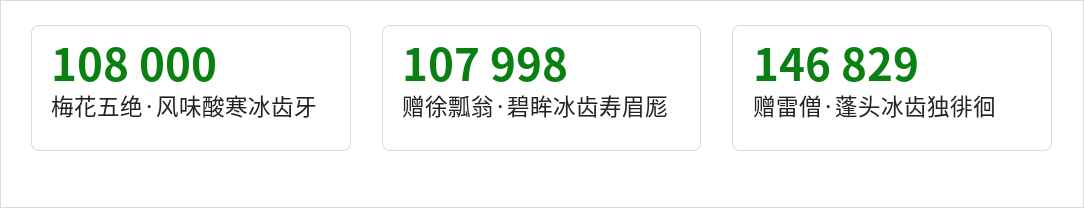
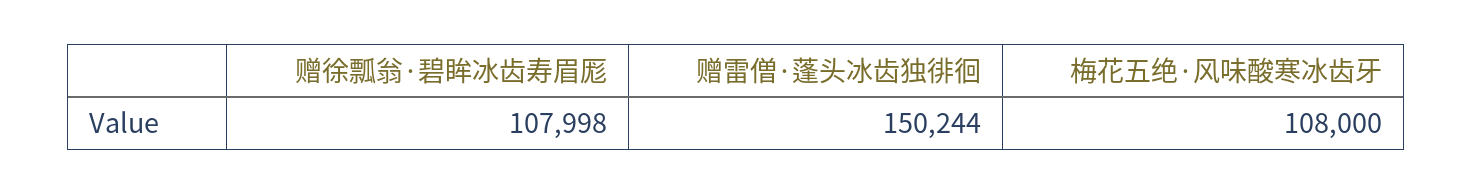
赠雷僧·蓬头冰齿独徘徊: 146829 -> 150244

